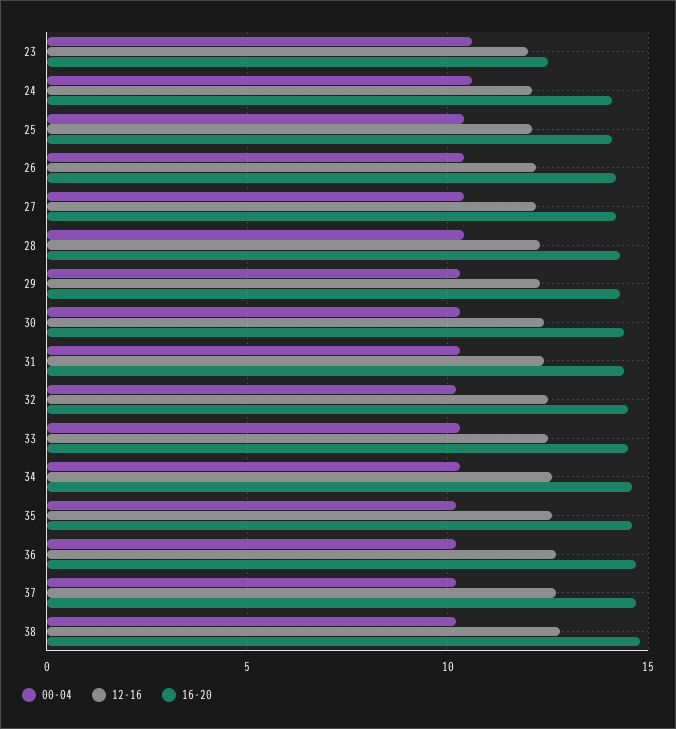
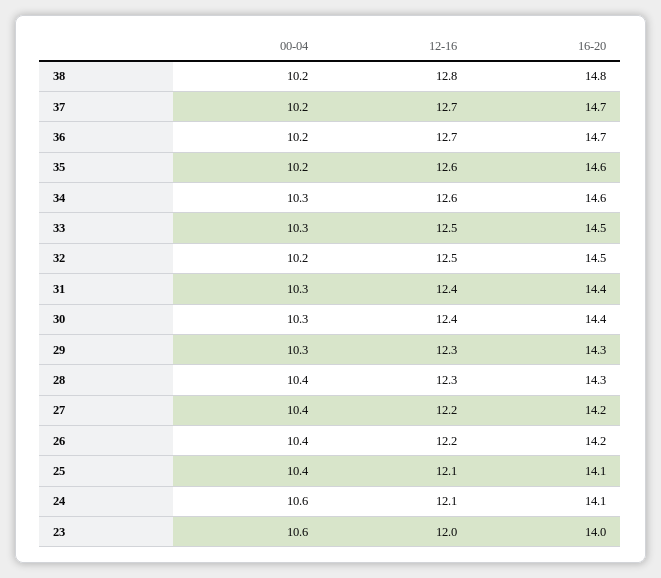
16-20, 23: 12.5 -> 14

